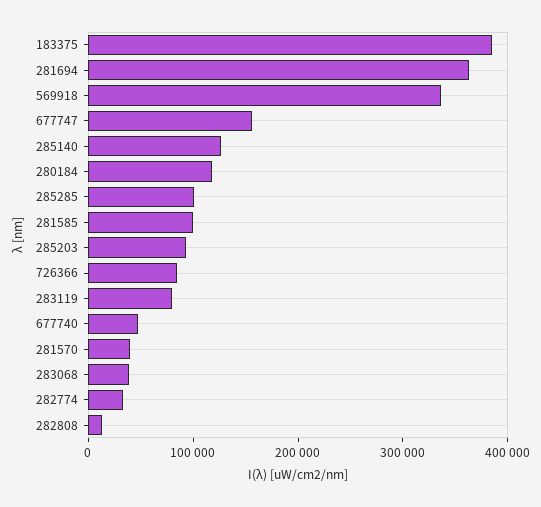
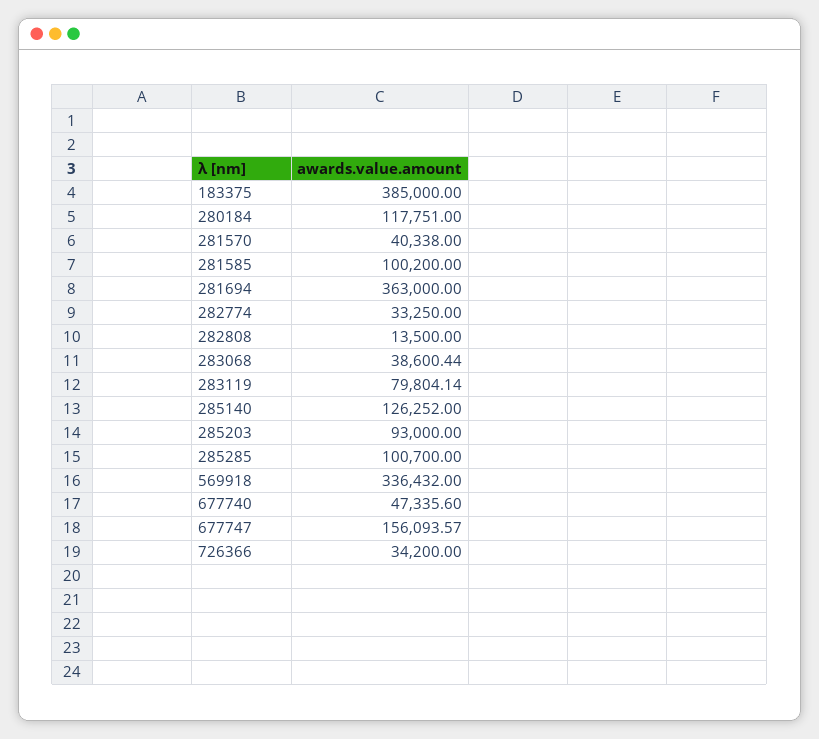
726366: 80000 -> 34200

